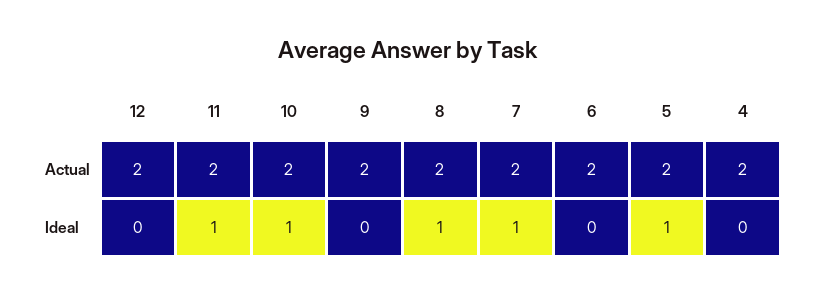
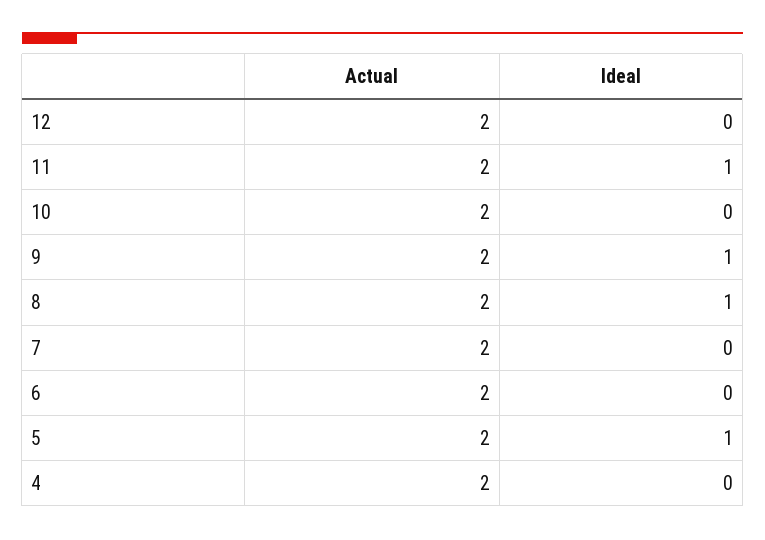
10, Ideal: 1 -> 0
9, Ideal: 0 -> 1
7, Ideal: 1 -> 0

